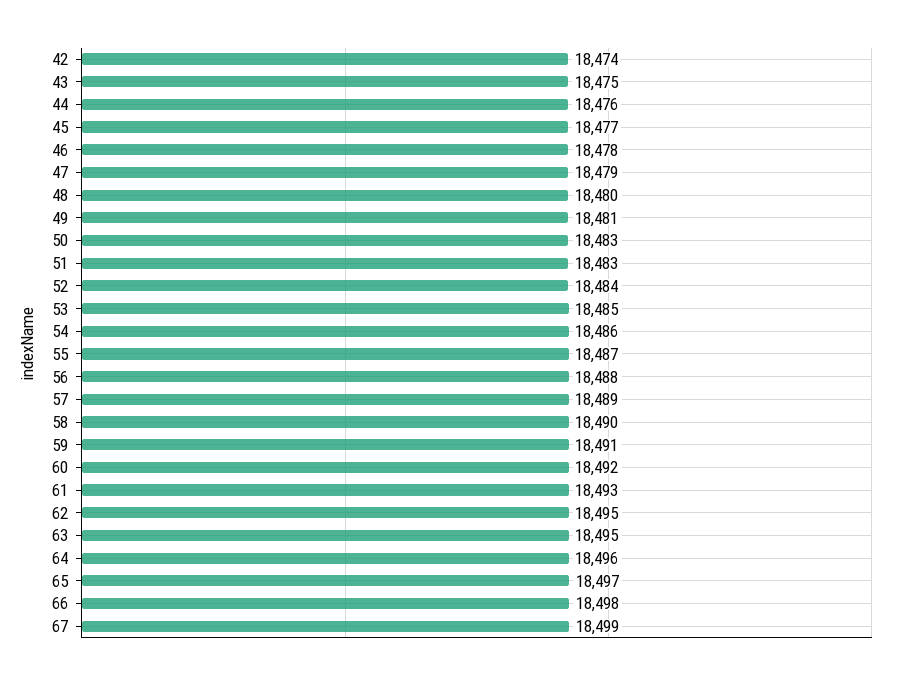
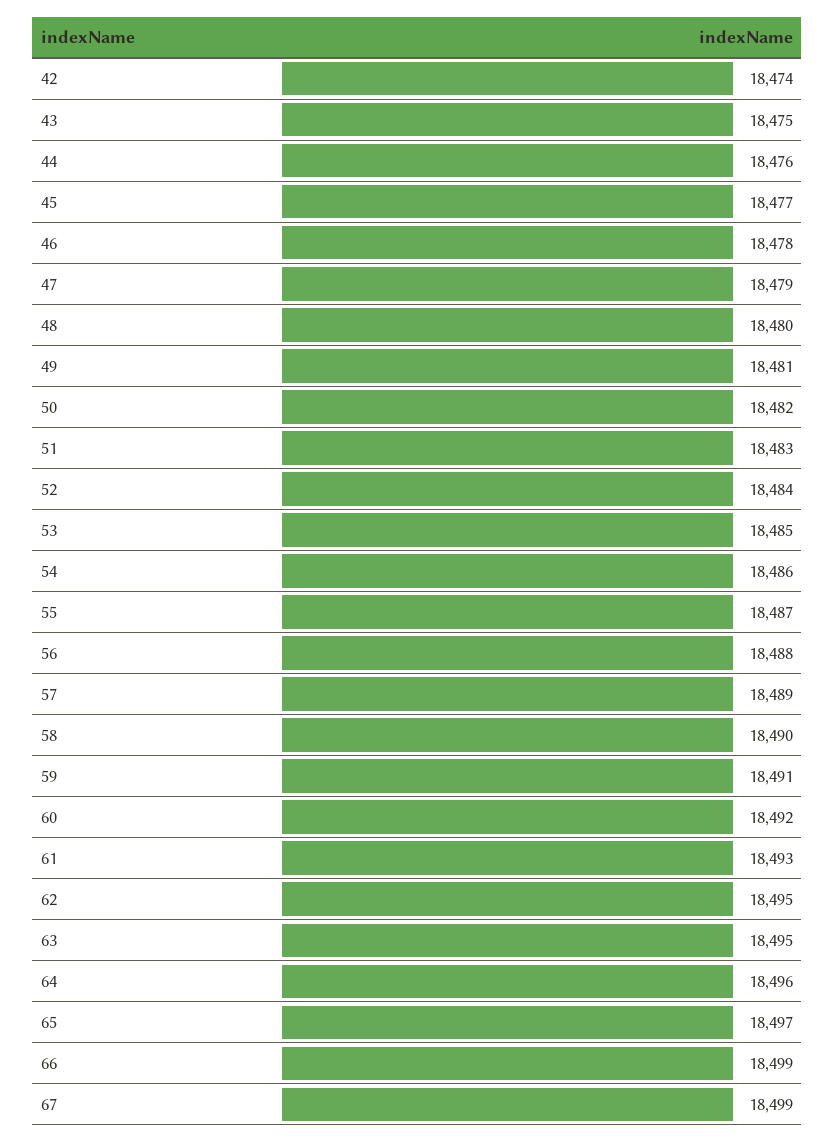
50: 18483 -> 18482
66: 18498 -> 18499

